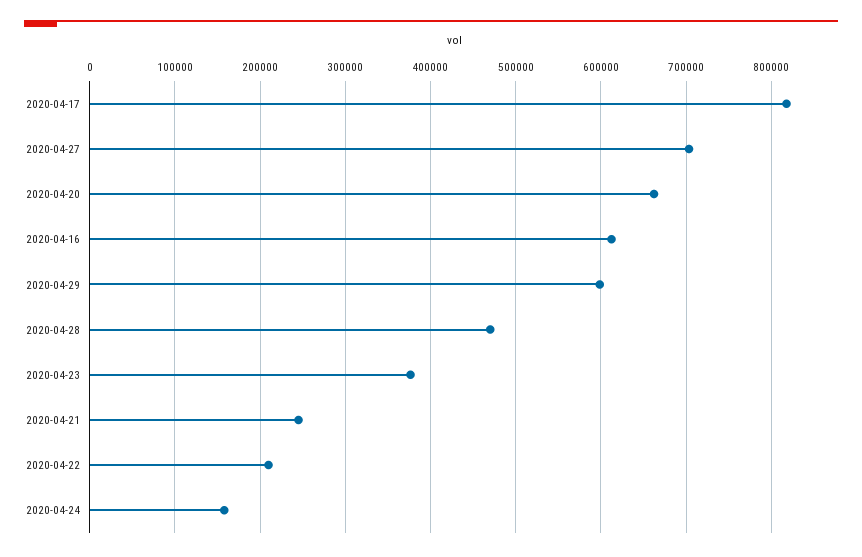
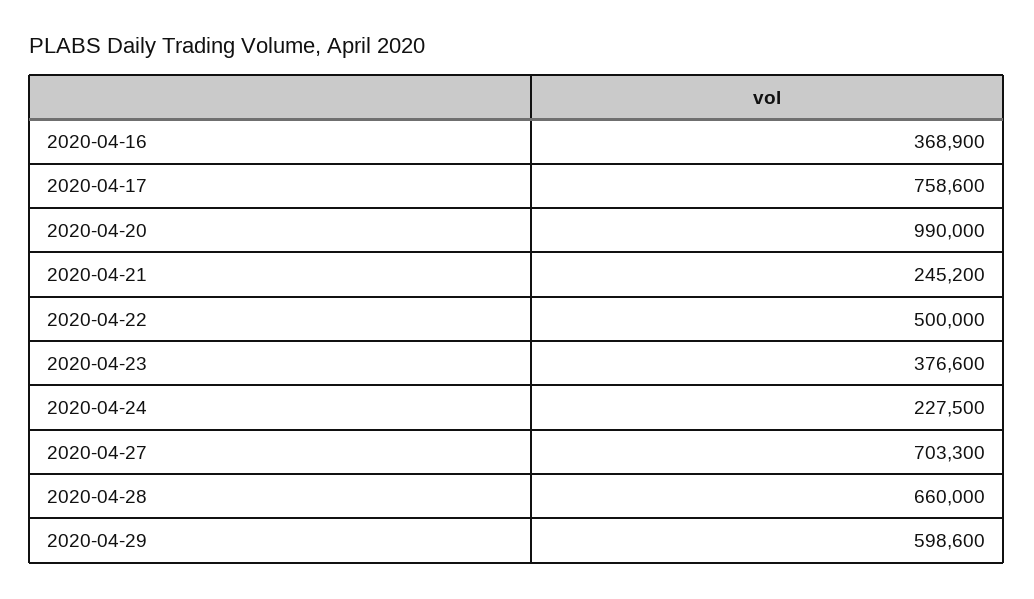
2020-04-17: 820000 -> 758600
2020-04-20: 660000 -> 990000
2020-04-16: 610000 -> 368900
2020-04-28: 470000 -> 660000
2020-04-22: 210000 -> 500000
2020-04-24: 160000 -> 227500

